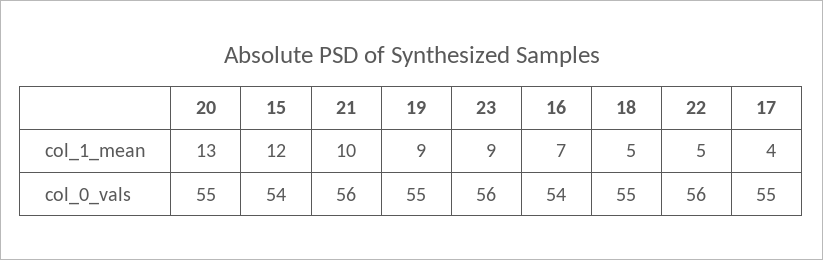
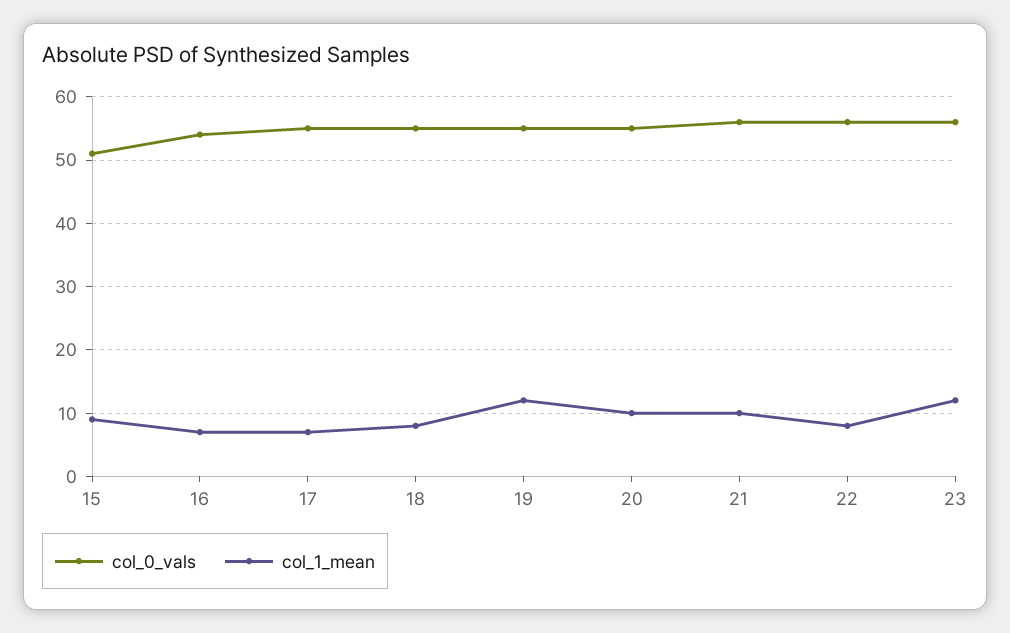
col_1_mean, 20: 13 -> 10
col_1_mean, 15: 12 -> 9
col_1_mean, 19: 9 -> 12
col_1_mean, 23: 9 -> 12
col_1_mean, 18: 5 -> 8
col_1_mean, 22: 5 -> 8
col_1_mean, 17: 4 -> 7
col_0_vals, 15: 54 -> 51

